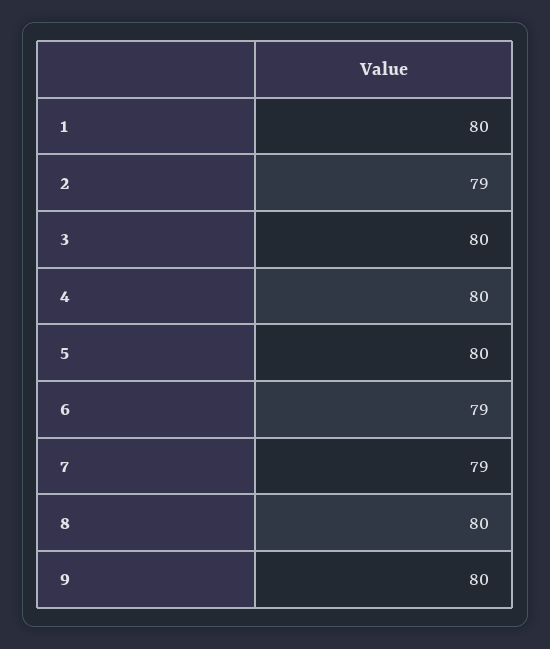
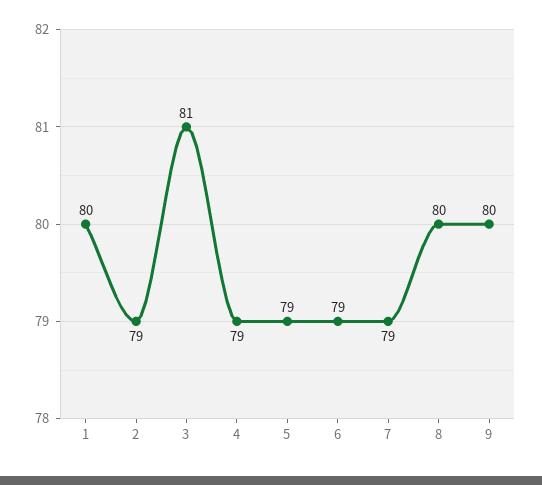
3: 80 -> 81
4: 80 -> 79
5: 80 -> 79

